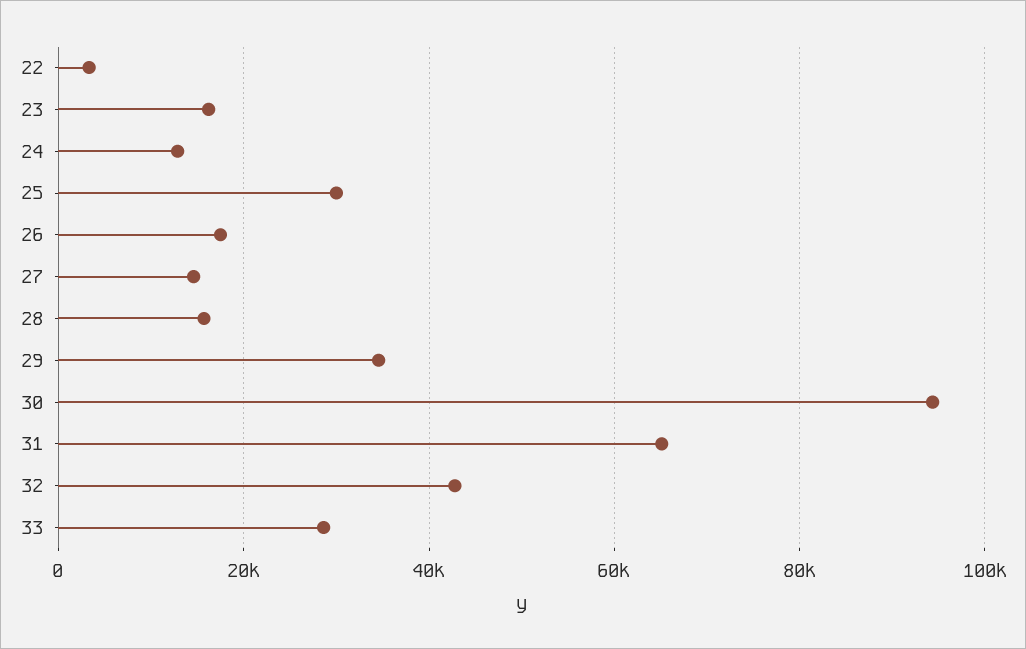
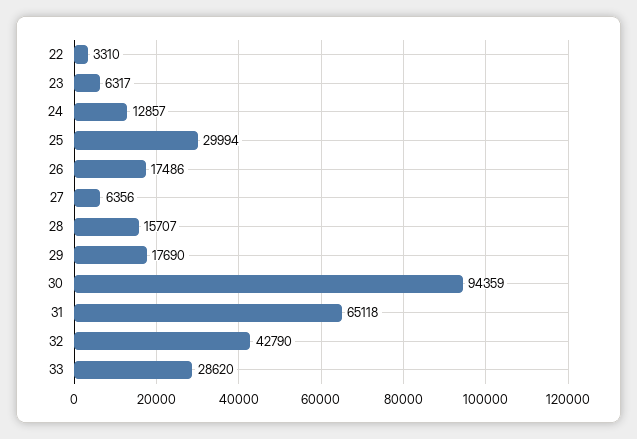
23: 16000 -> 6317
27: 14000 -> 6356
29: 34000 -> 17690

